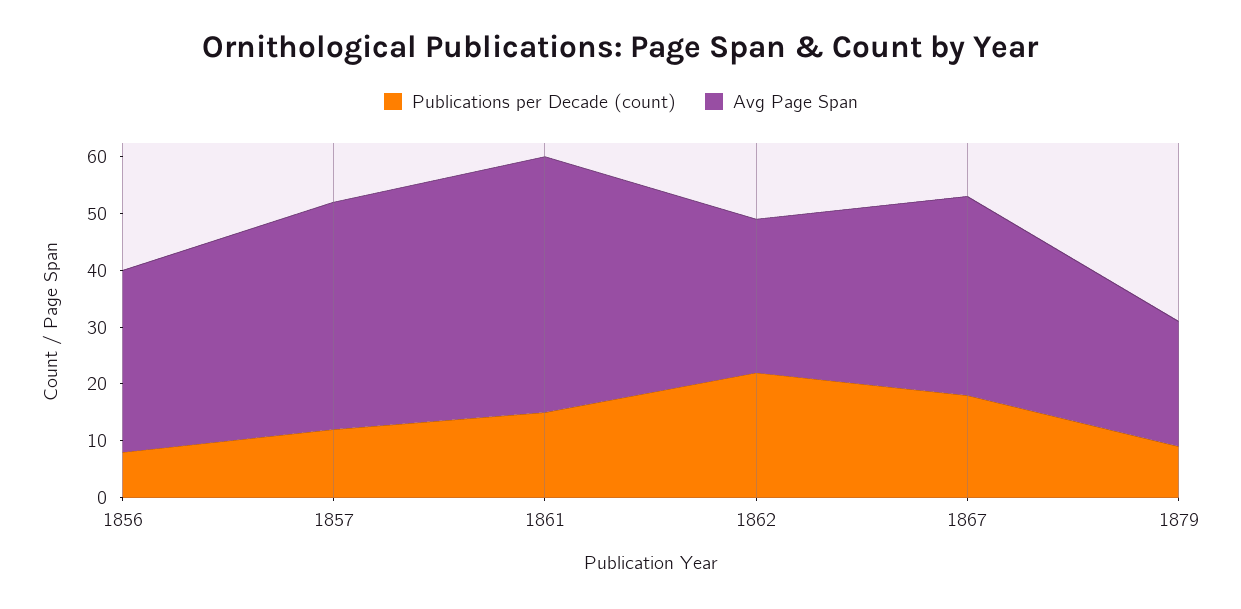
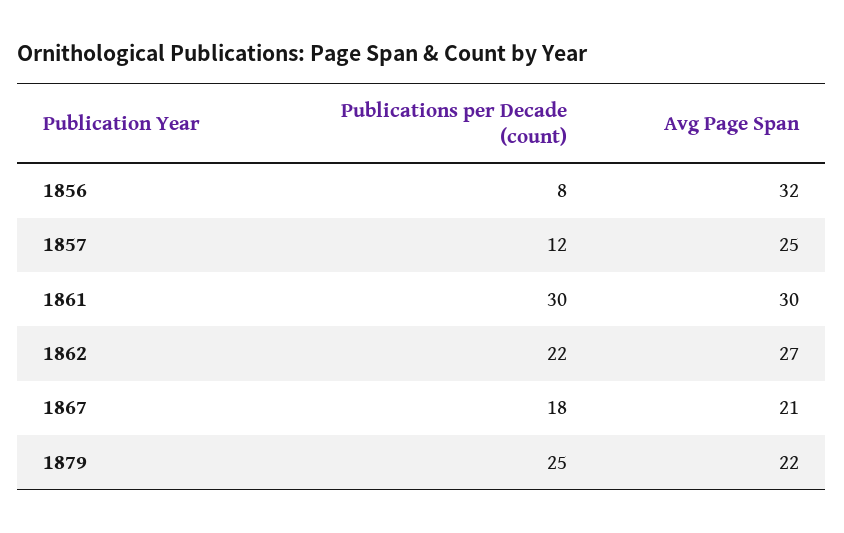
Avg Page Span, 1857: 40 -> 25
Publications per Decade (count), 1861: 15 -> 30
Avg Page Span, 1861: 45 -> 30
Avg Page Span, 1867: 35 -> 21
Publications per Decade (count), 1879: 10 -> 25

